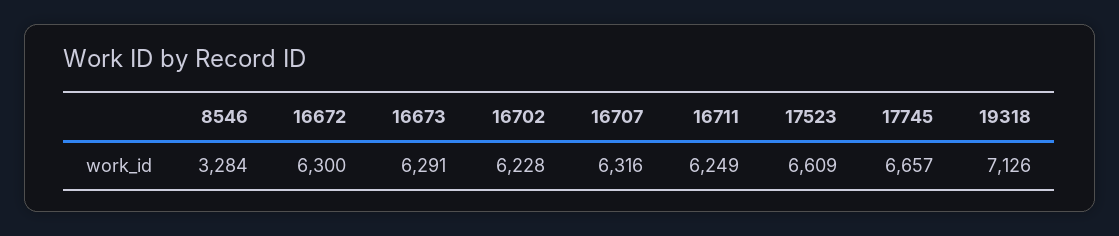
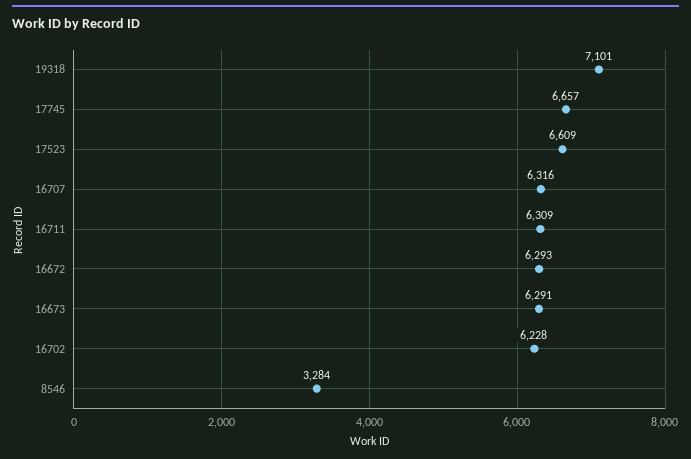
16672: 6300 -> 6293
16711: 6249 -> 6309
19318: 7126 -> 7101

